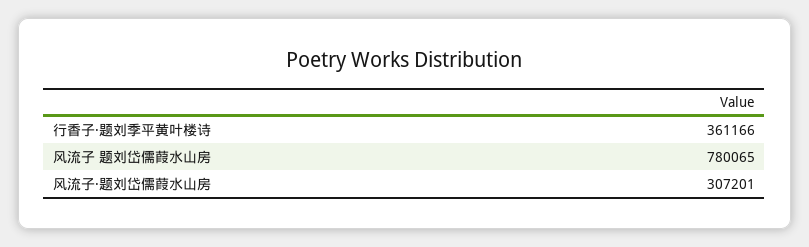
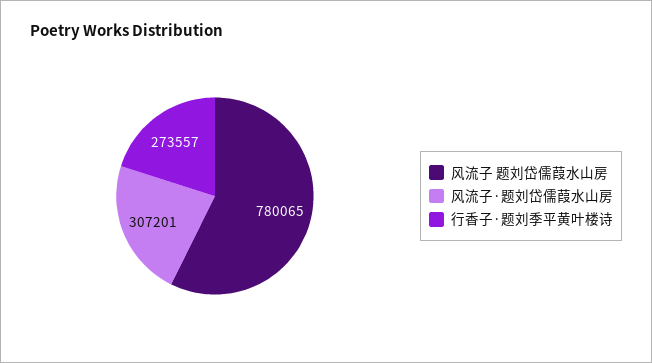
行香子·题刘季平黄叶楼诗: 361166 -> 273557

